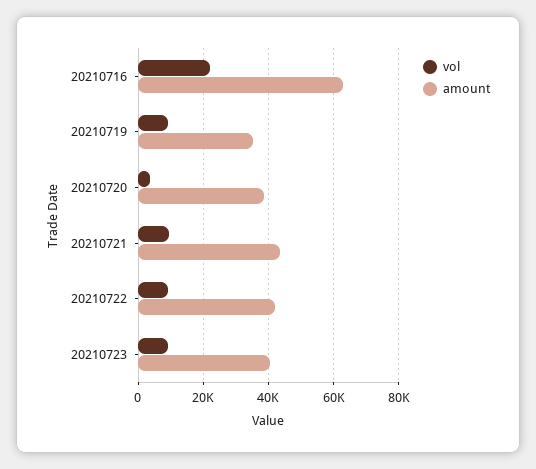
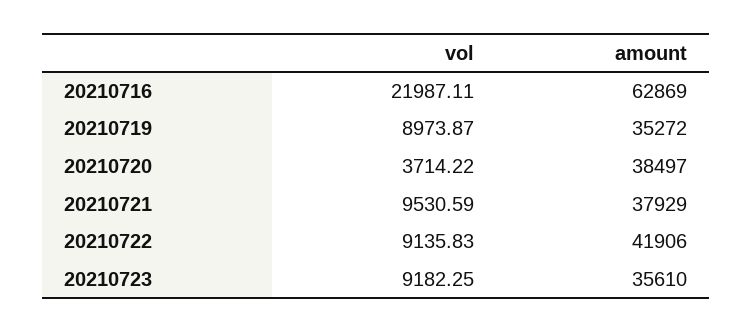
amount, 20210721: 44000 -> 37929
amount, 20210723: 40000 -> 35610

